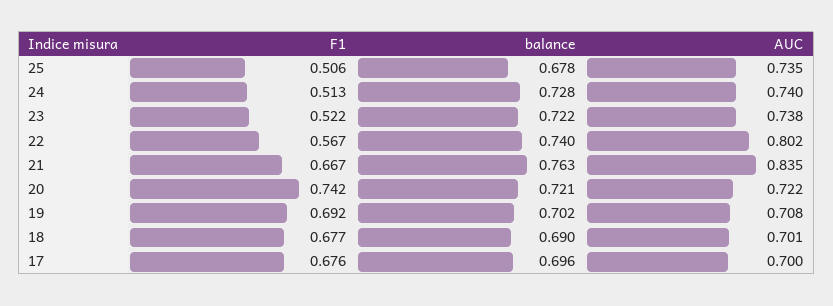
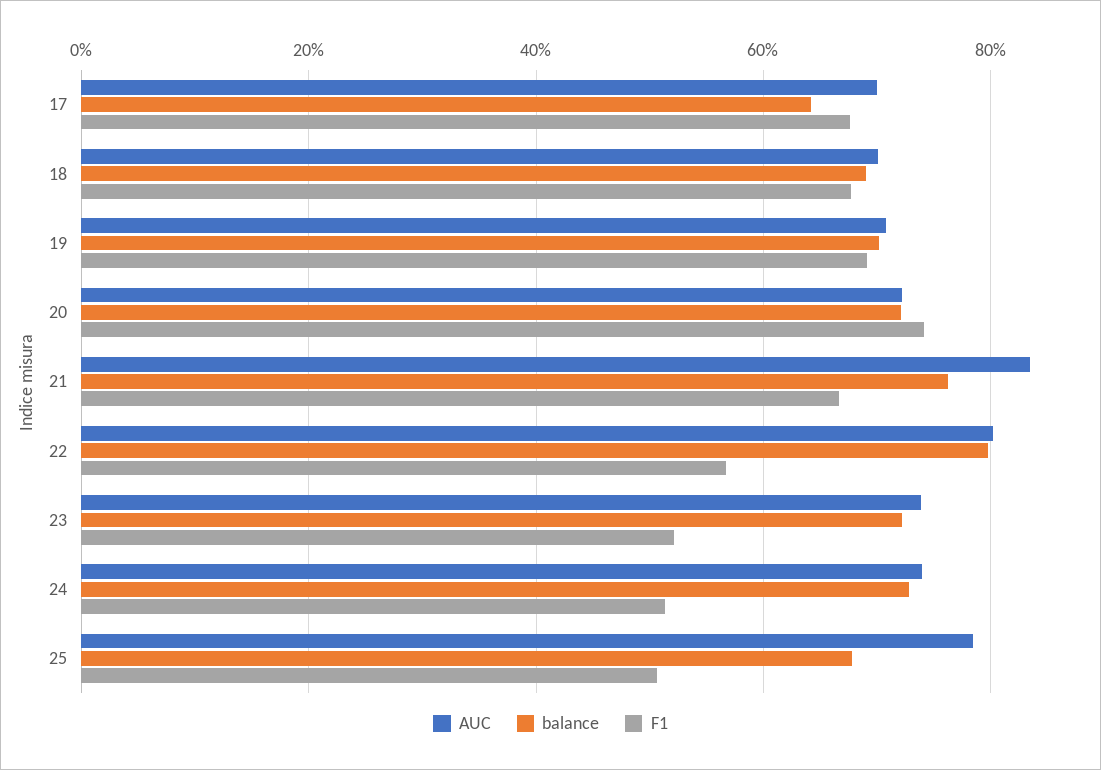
AUC, 25: 0.735 -> 0.78
balance, 22: 0.74 -> 0.8
balance, 17: 0.696 -> 0.64

